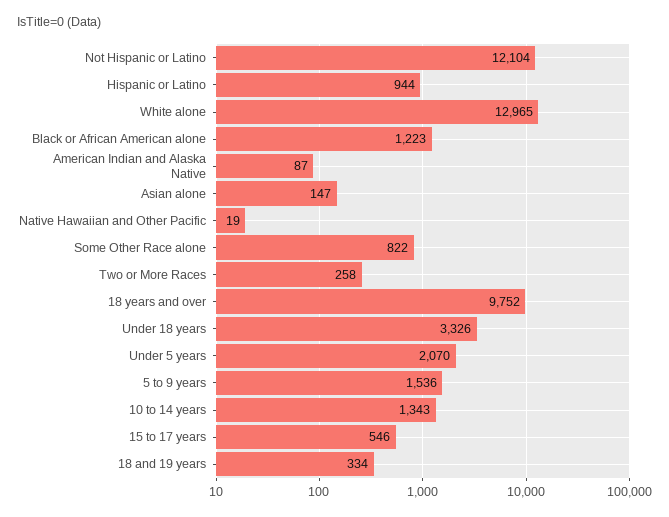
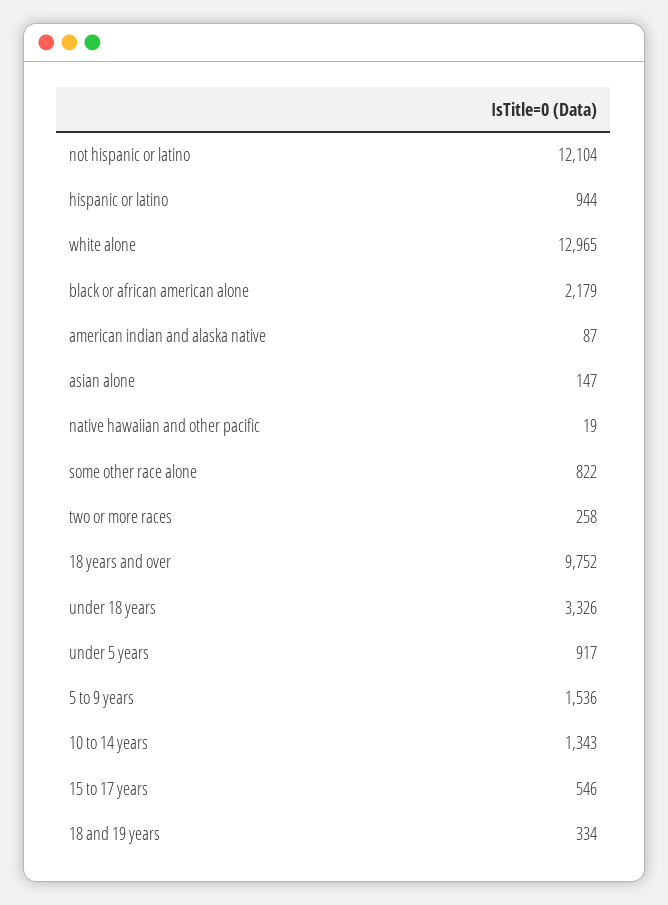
Black or African American alone: 1223 -> 2179
Under 5 years: 2070 -> 917

